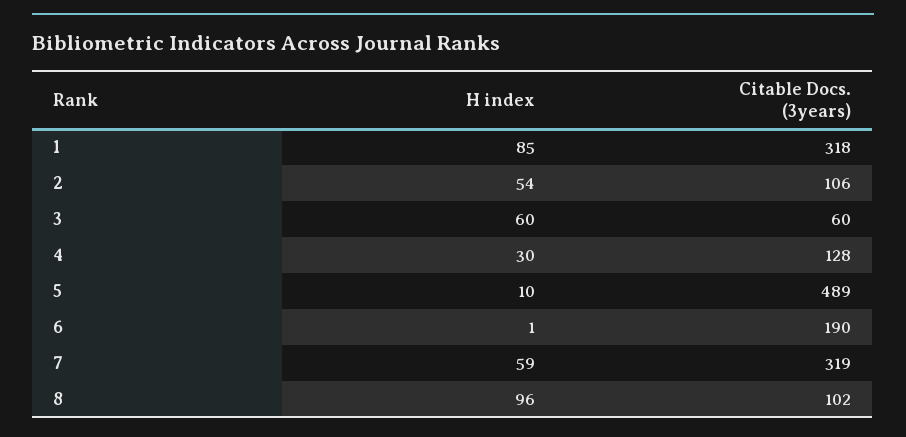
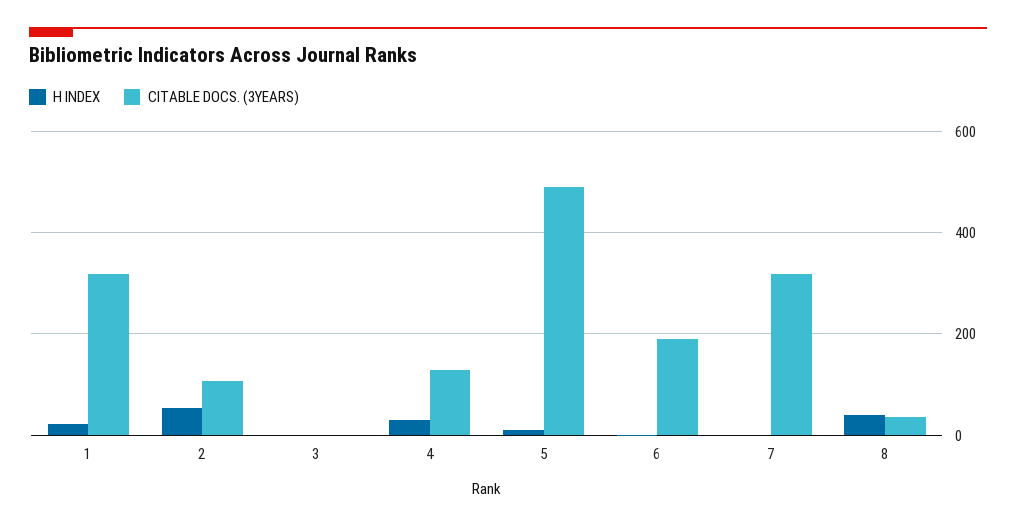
H index, 1: 85 -> 20
H index, 3: 60 -> 0
Citable Docs. (3years), 3: 60 -> 0
H index, 7: 59 -> 0
H index, 8: 96 -> 40
Citable Docs. (3years), 8: 102 -> 40

